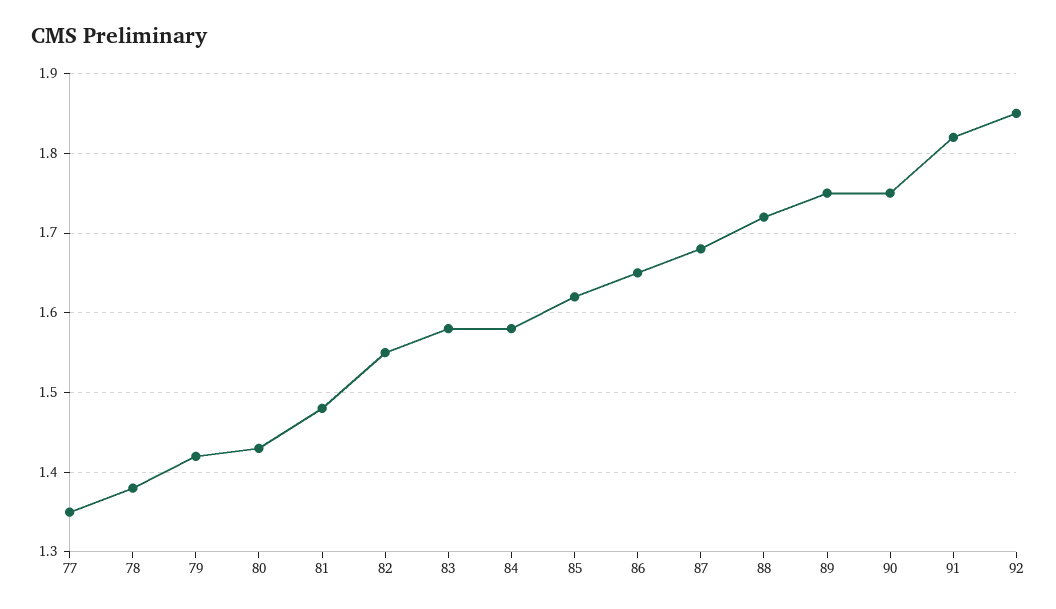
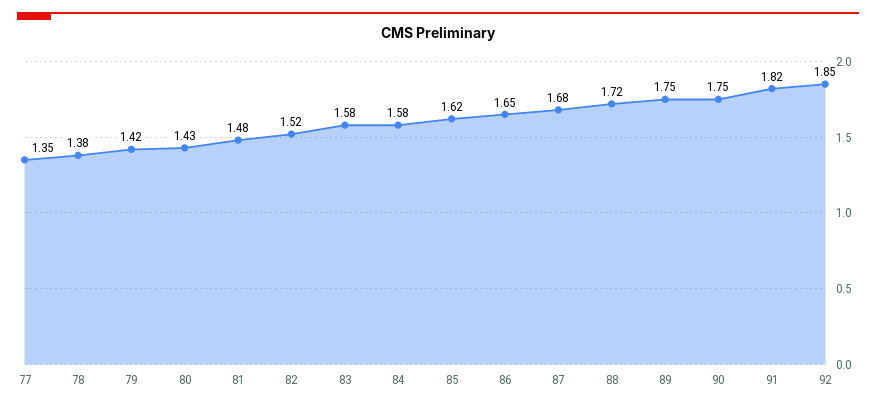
82: 1.55 -> 1.52

